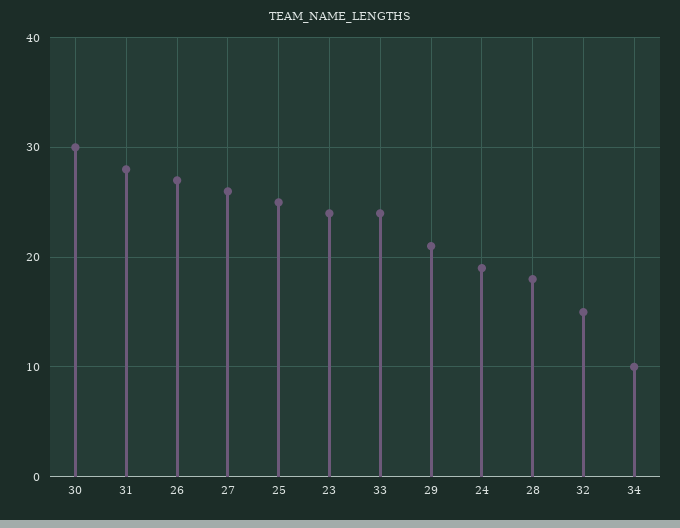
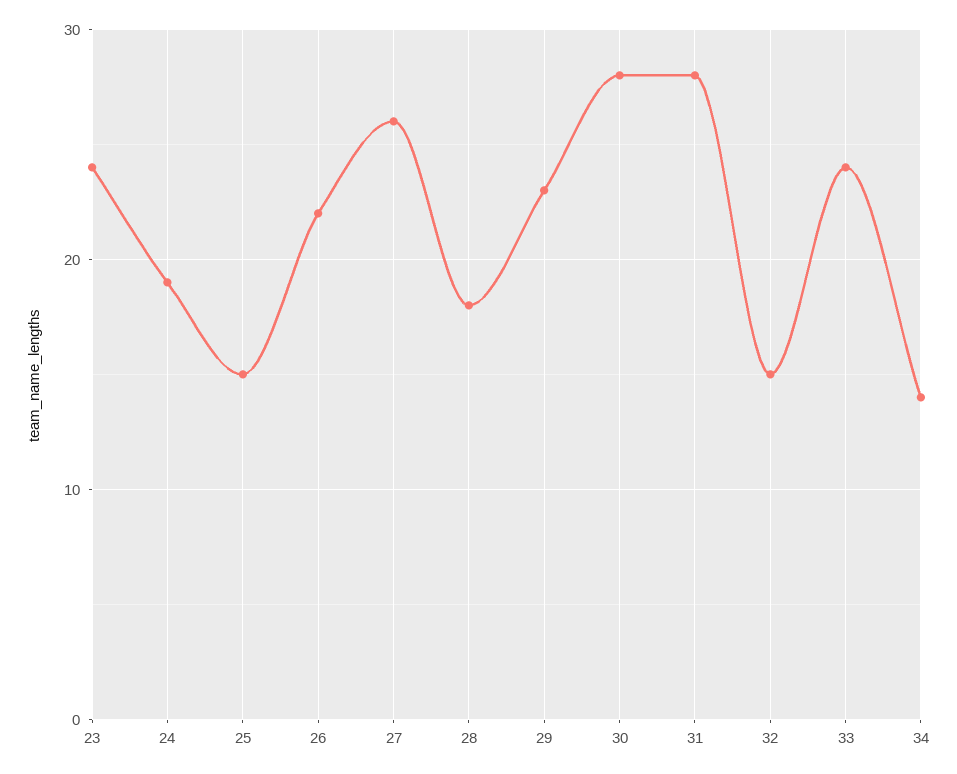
30: 30 -> 28
26: 27 -> 22
25: 25 -> 15
29: 21 -> 23
34: 10 -> 14

